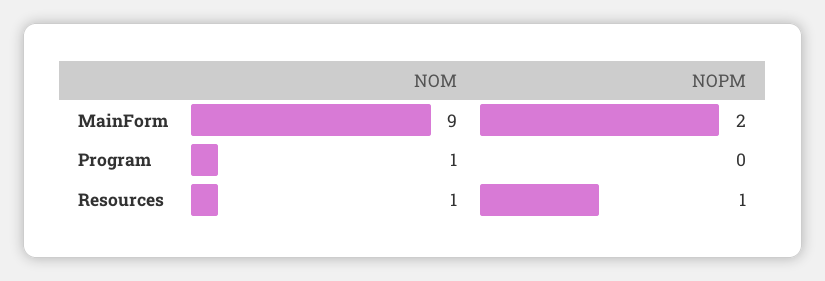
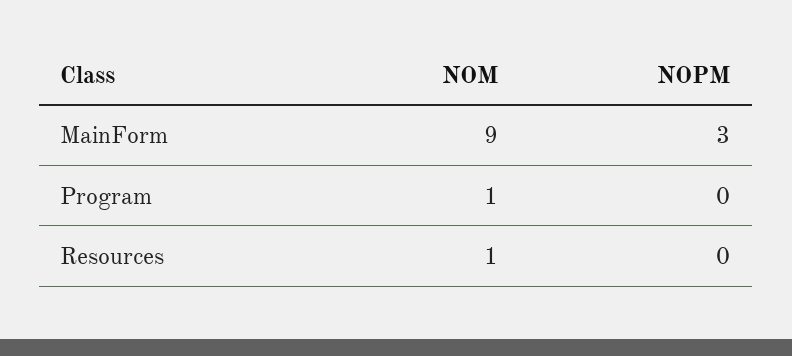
NOPM, MainForm: 2 -> 3
NOPM, Resources: 1 -> 0

